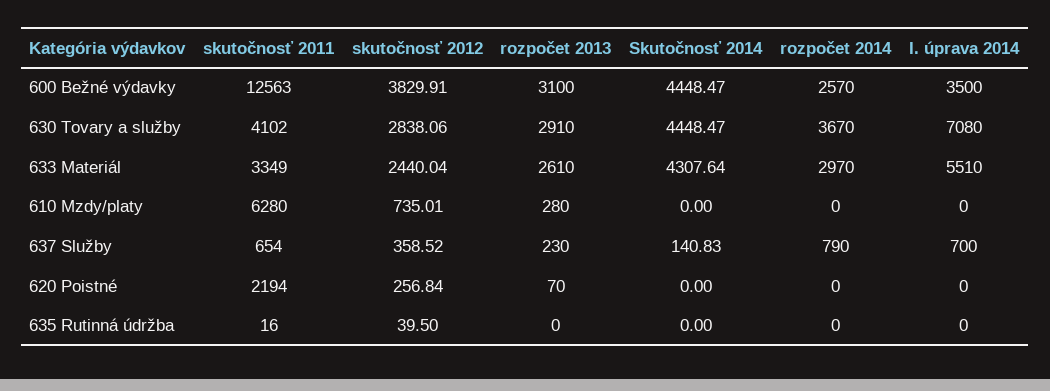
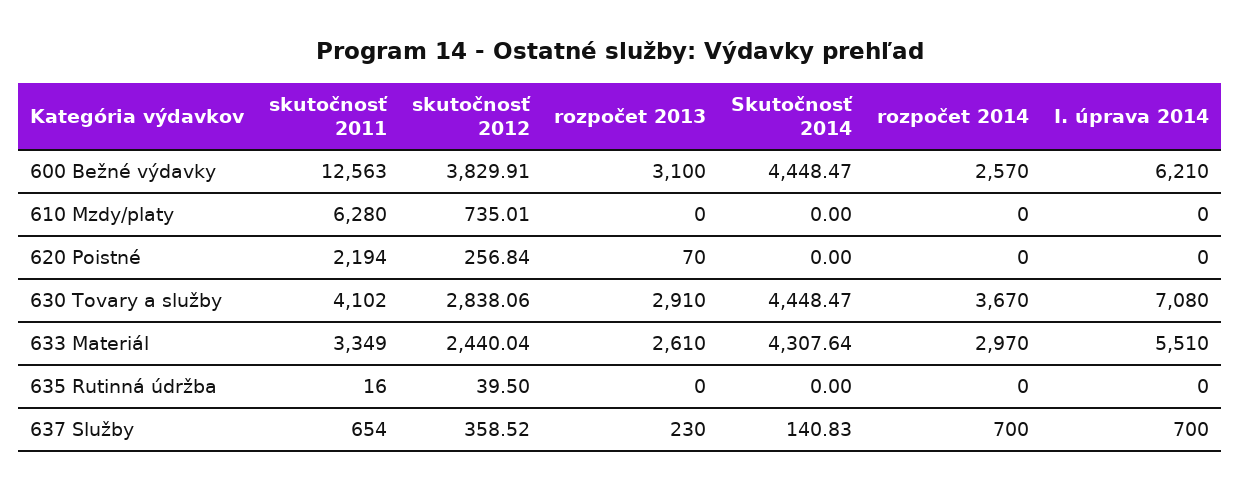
I. úprava 2014, 600 Bežné výdavky: 3500 -> 6210
rozpočet 2013, 610 Mzdy/platy: 280 -> 0
rozpočet 2014, 637 Služby: 790 -> 700

